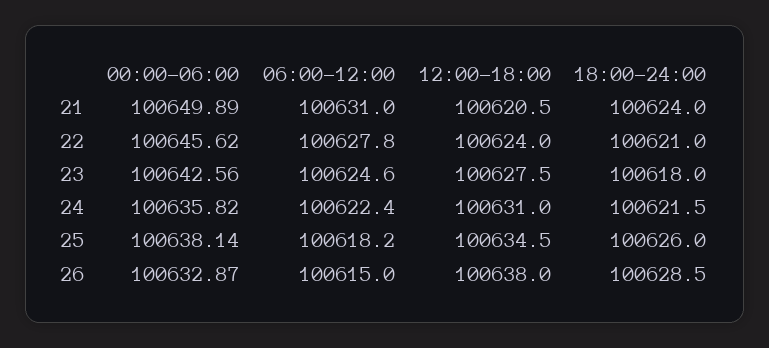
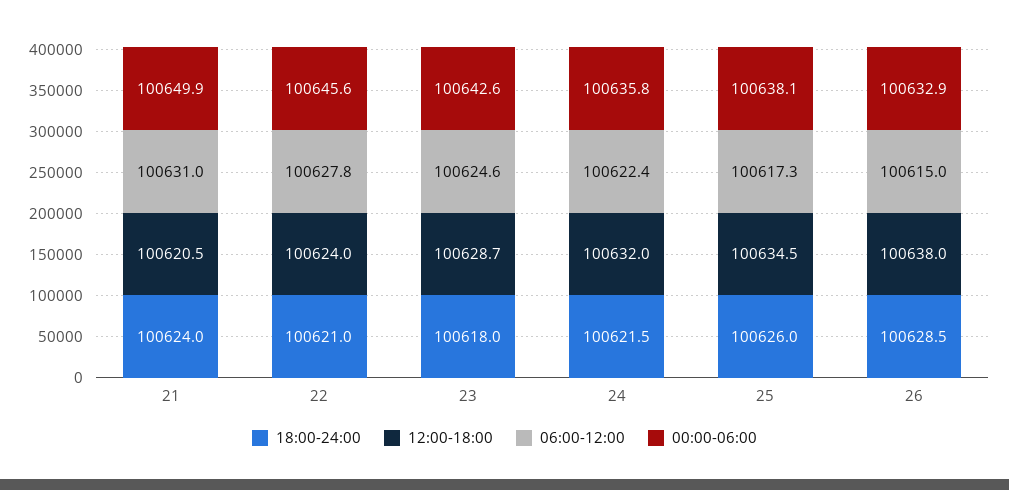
12:00-18:00, 23: 100627.5 -> 100628.7
12:00-18:00, 24: 100631 -> 100632
06:00-12:00, 25: 100618.2 -> 100617.3

